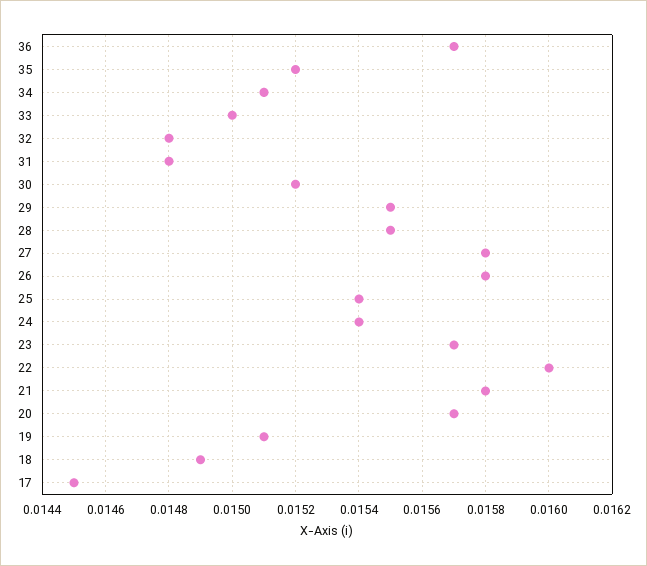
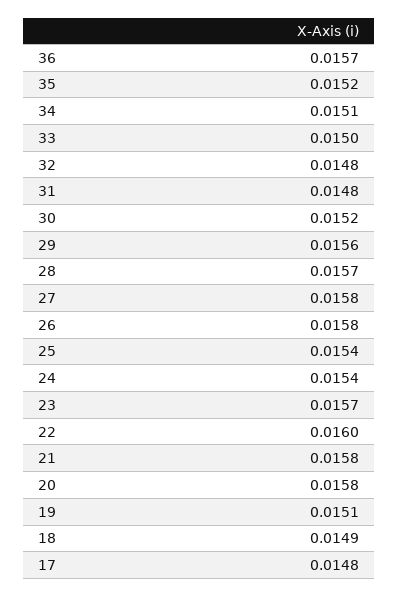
29: 0.0155 -> 0.0156
28: 0.0155 -> 0.0157
20: 0.0157 -> 0.0158
17: 0.0145 -> 0.0148

